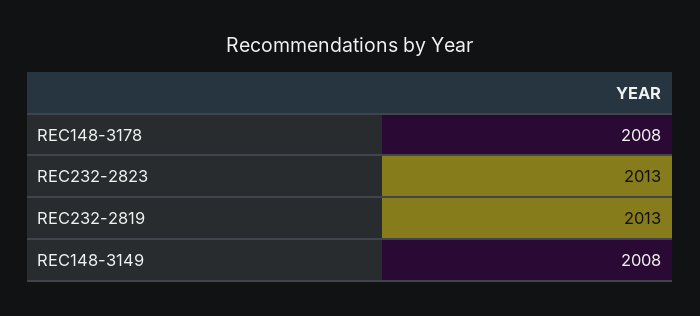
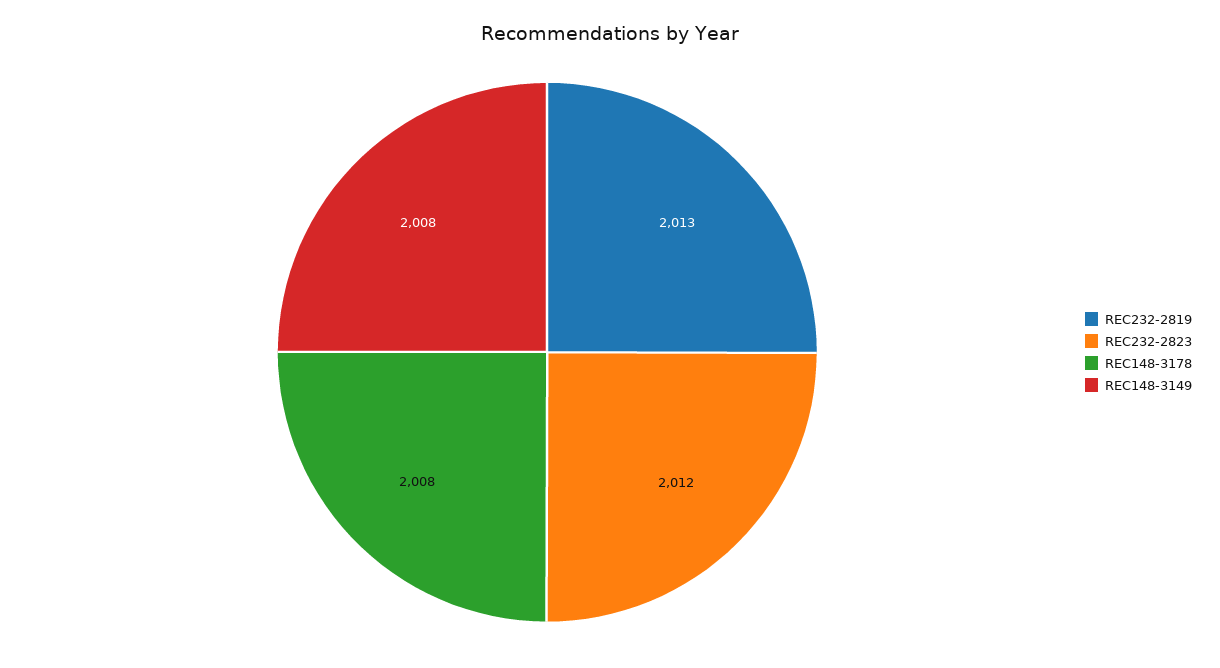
REC232-2823: 2013 -> 2012

